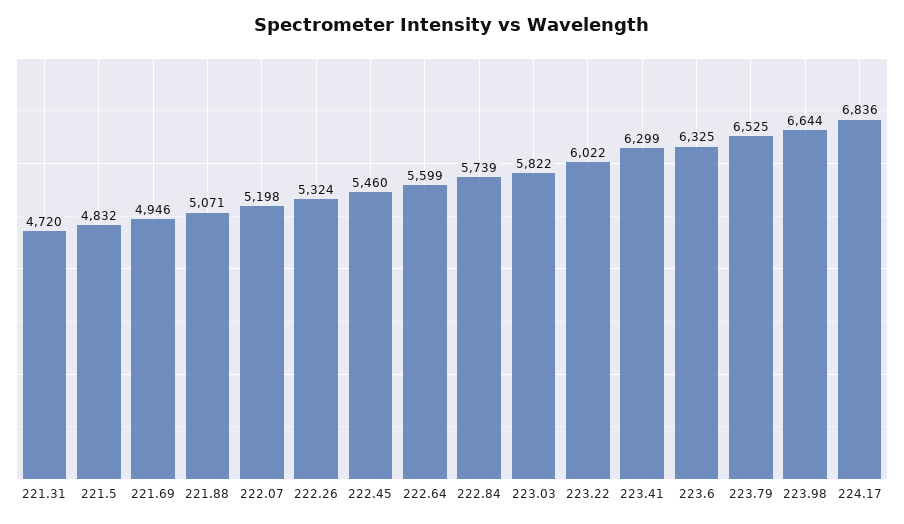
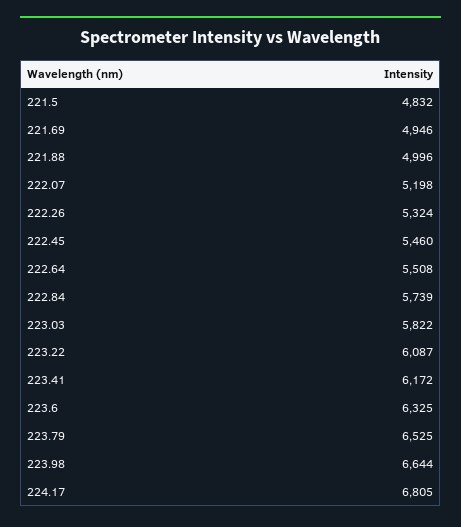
221.31: 4720 -> none
221.88: 5071 -> 4996
222.64: 5599 -> 5508
223.22: 6022 -> 6087
223.41: 6299 -> 6172
224.17: 6836 -> 6805

